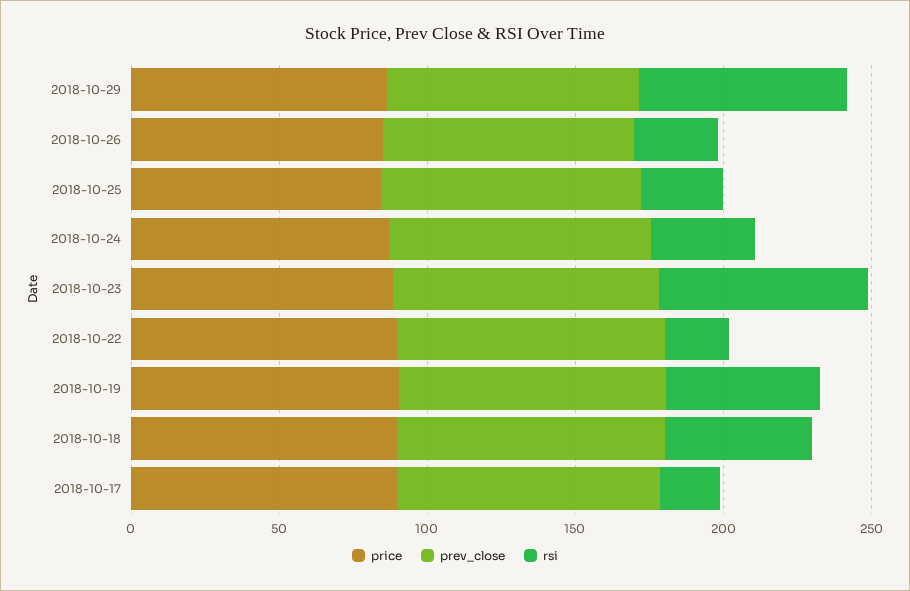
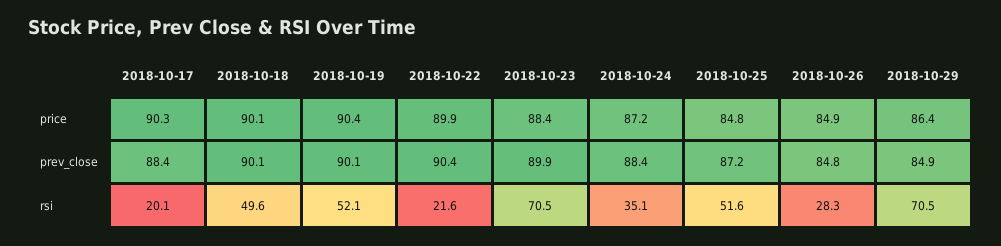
rsi, 2018-10-25: 30 -> 51.6

